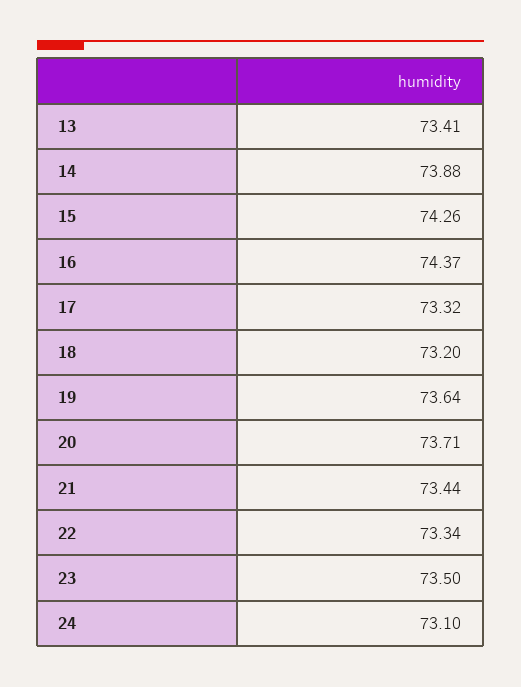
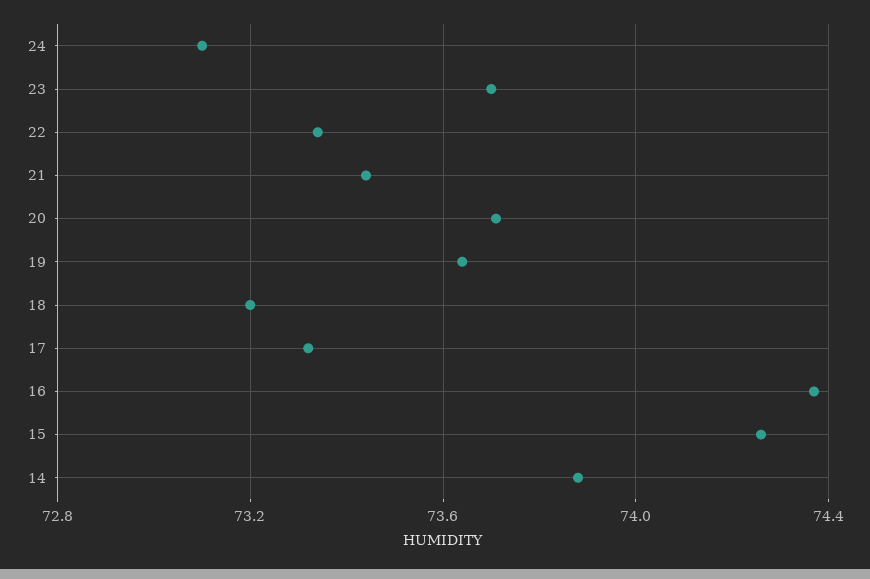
13: 73.41 -> none
23: 73.5 -> 73.7

